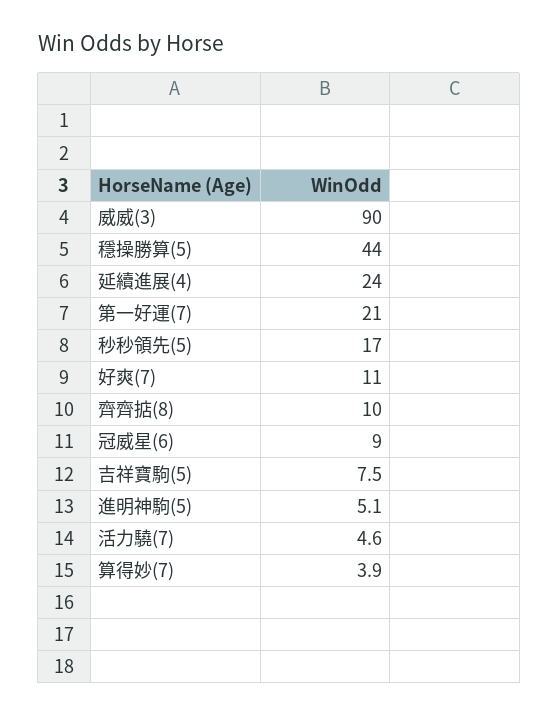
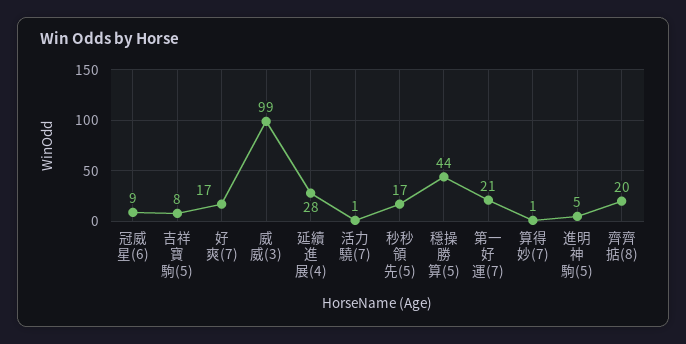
威威(3): 90 -> 99
延續進展(4): 24 -> 28
好爽(7): 11 -> 17
齊齊掂(8): 10 -> 20
活力驍(7): 4.6 -> 1
算得妙(7): 3.9 -> 1

